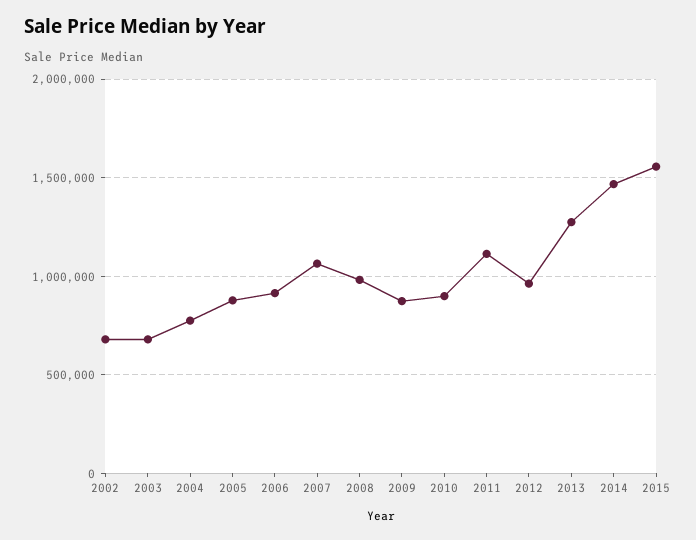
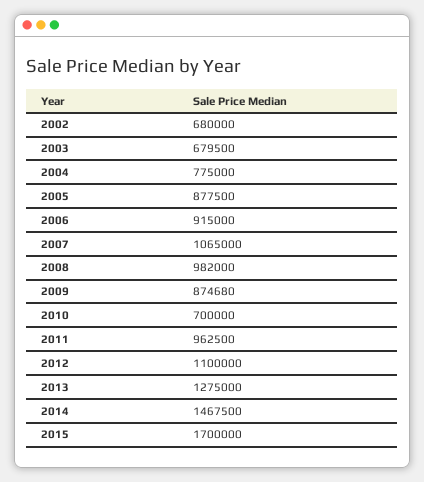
2010: 900000 -> 700000
2011: 1100000 -> 962500
2012: 950000 -> 1100000
2015: 1550000 -> 1700000

